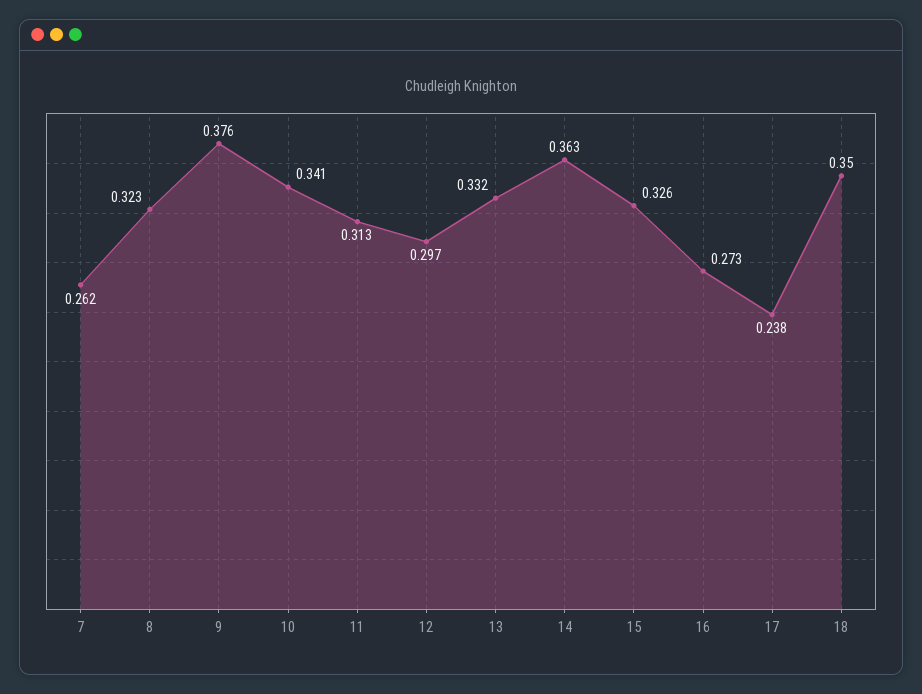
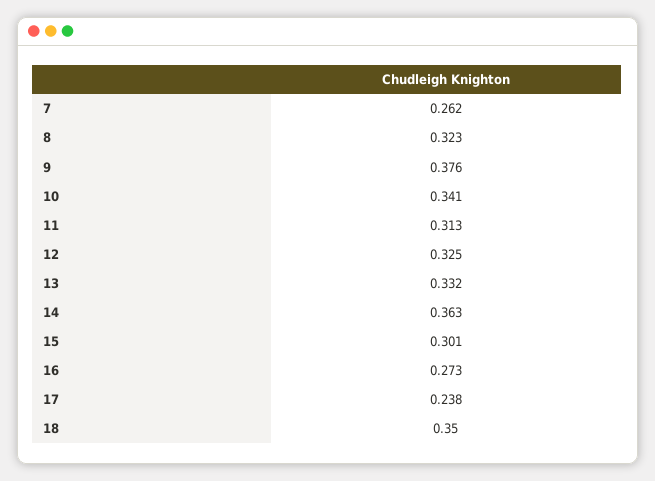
12: 0.297 -> 0.325
15: 0.326 -> 0.301

